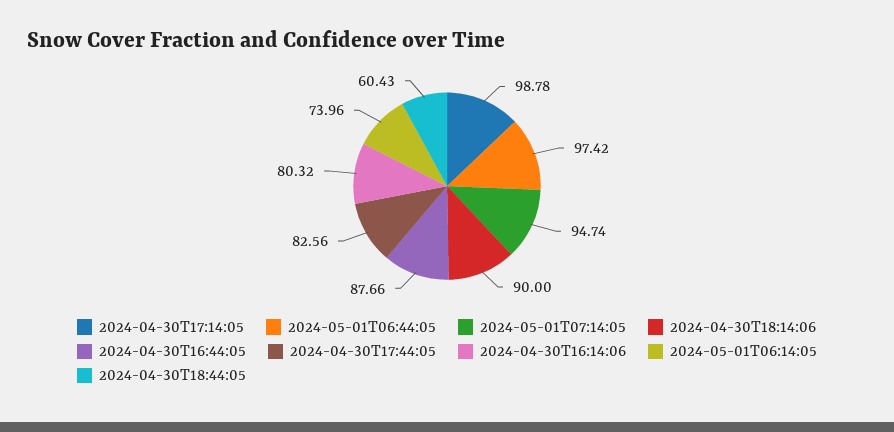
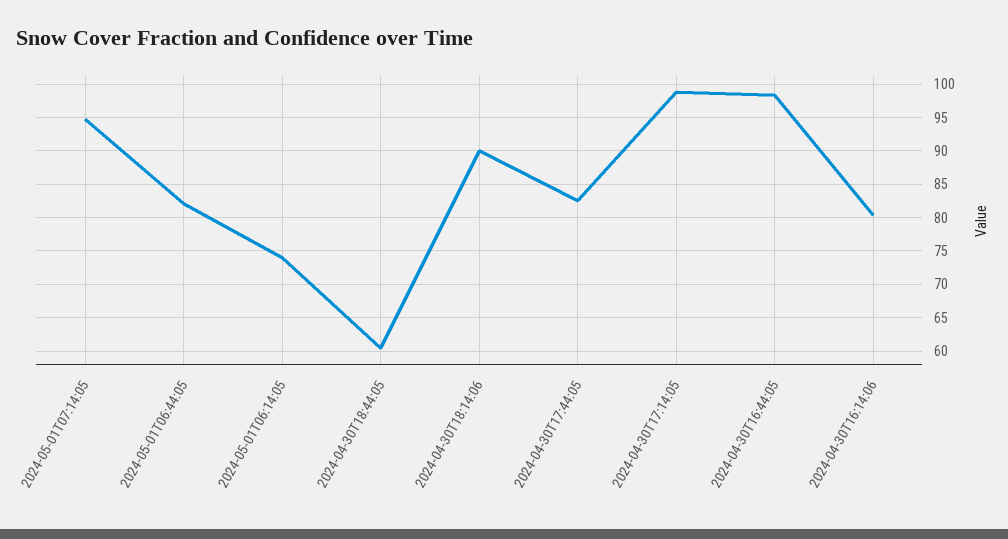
2024-05-01T06:44:05: 97.42 -> 82
2024-04-30T16:44:05: 87.66 -> 98

